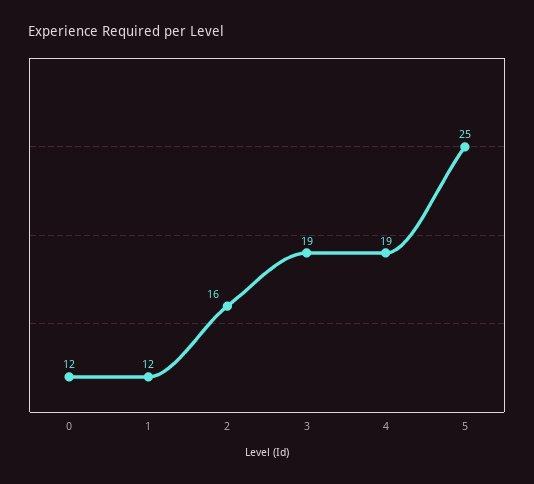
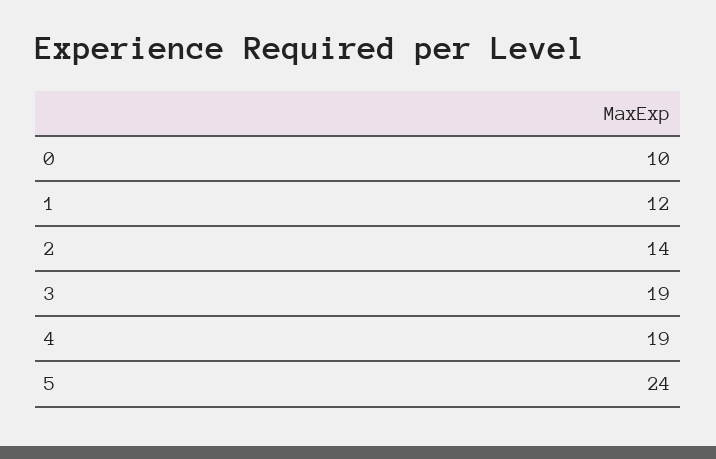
0: 12 -> 10
2: 16 -> 14
5: 25 -> 24

